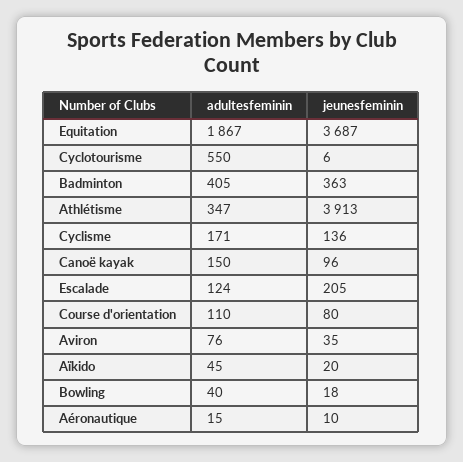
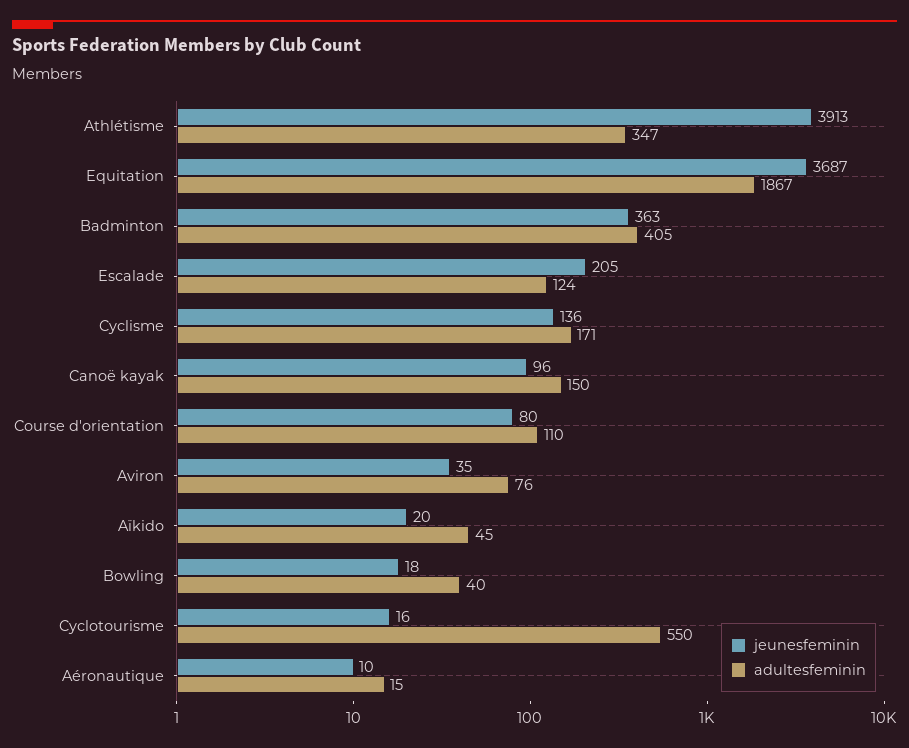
jeunesfeminin, Cyclotourisme: 6 -> 16

